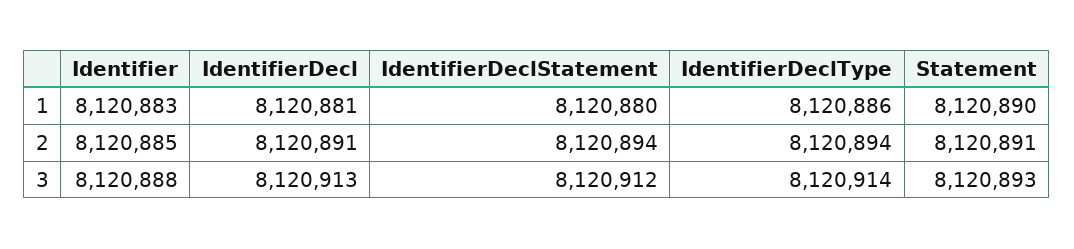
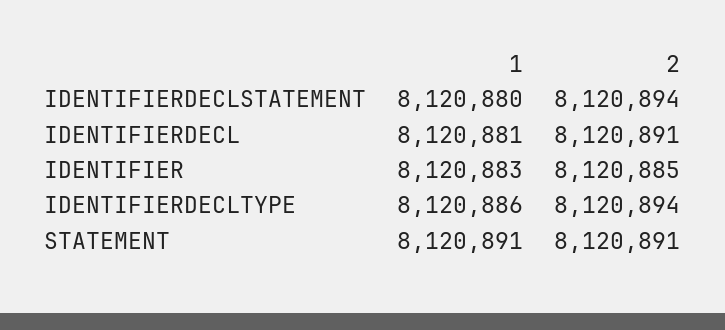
Statement, 1: 8120890 -> 8120891
Identifier, 3: 8120888 -> none
IdentifierDecl, 3: 8120913 -> none
IdentifierDeclStatement, 3: 8120912 -> none
IdentifierDeclType, 3: 8120914 -> none
Statement, 3: 8120893 -> none

